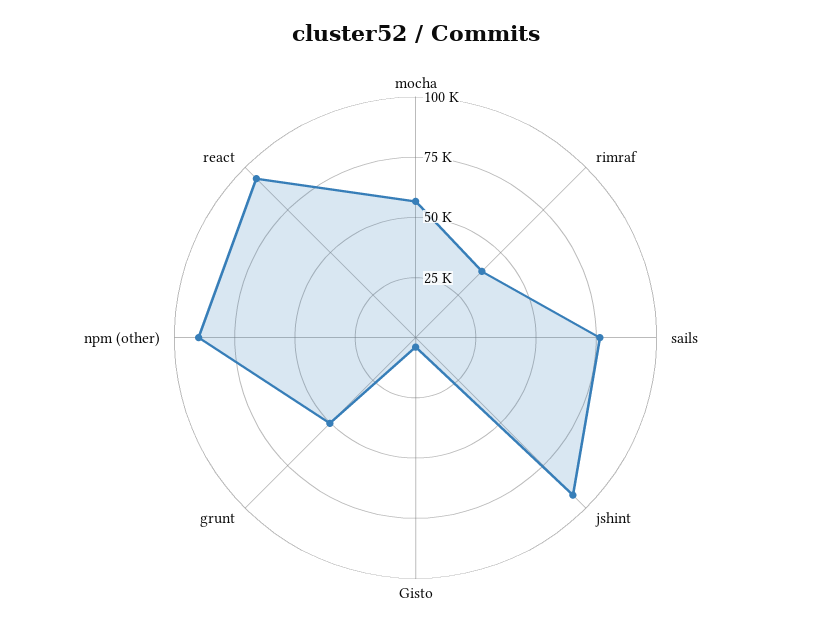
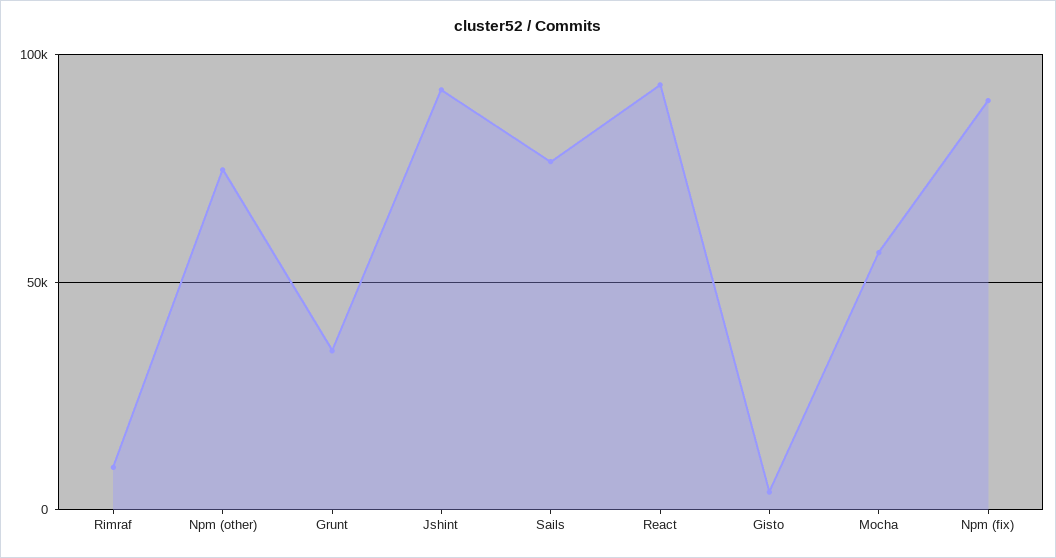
rimraf: 40000 -> 10000
grunt: 50000 -> 35000
npm (other): 90000 -> 75000
Npm (fix): none -> 90000

